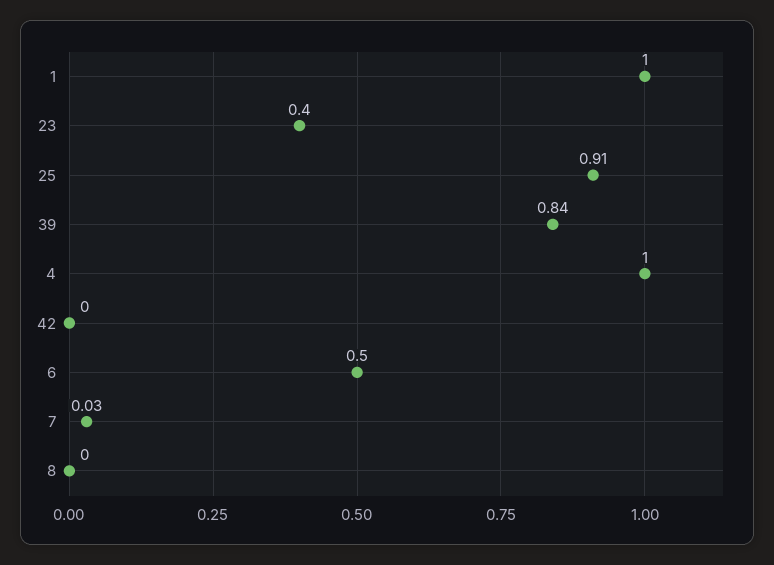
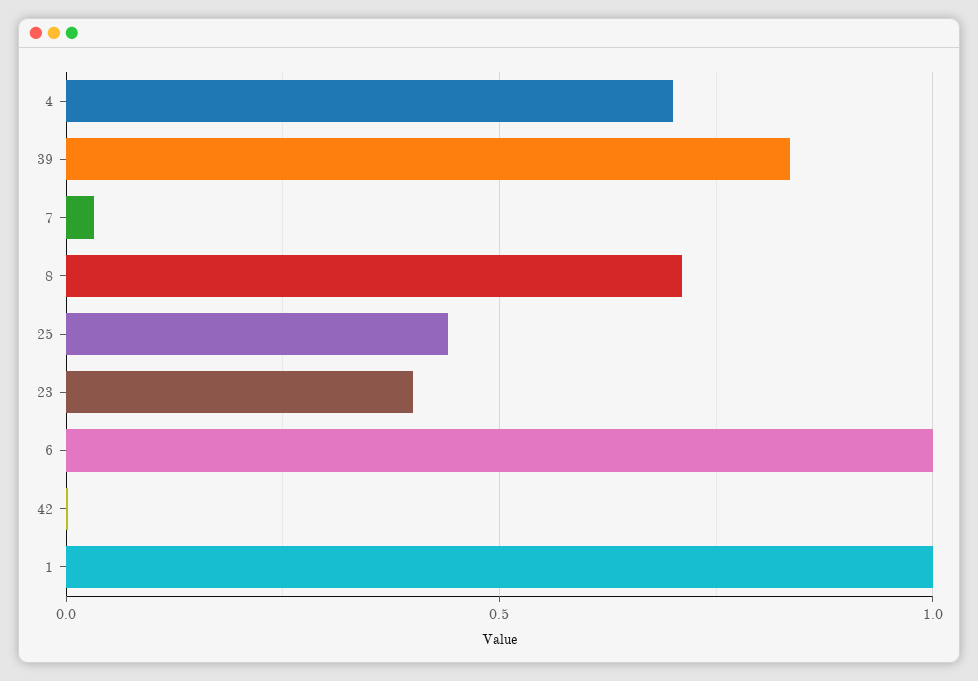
25: 0.91 -> 0.45
4: 1 -> 0.7
6: 0.5 -> 1
8: 0 -> 0.7

